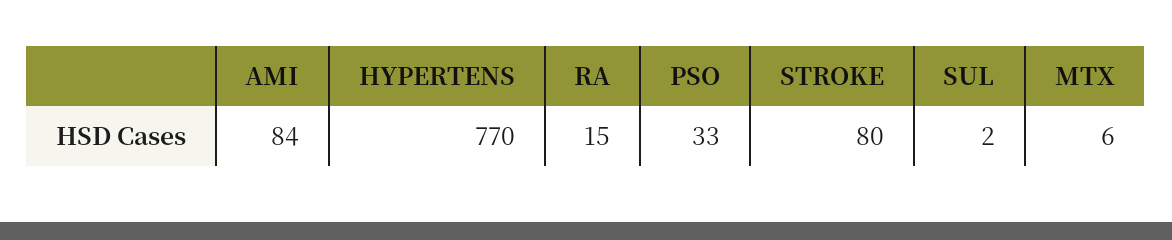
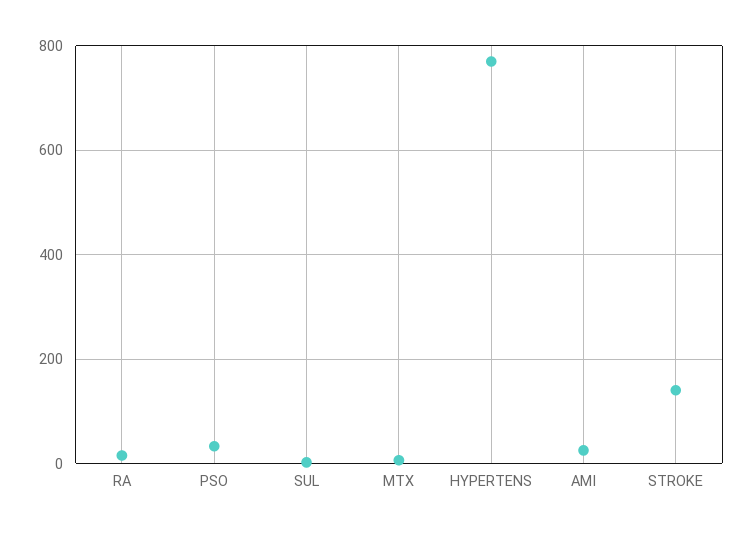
AMI: 84 -> 20
STROKE: 80 -> 140

